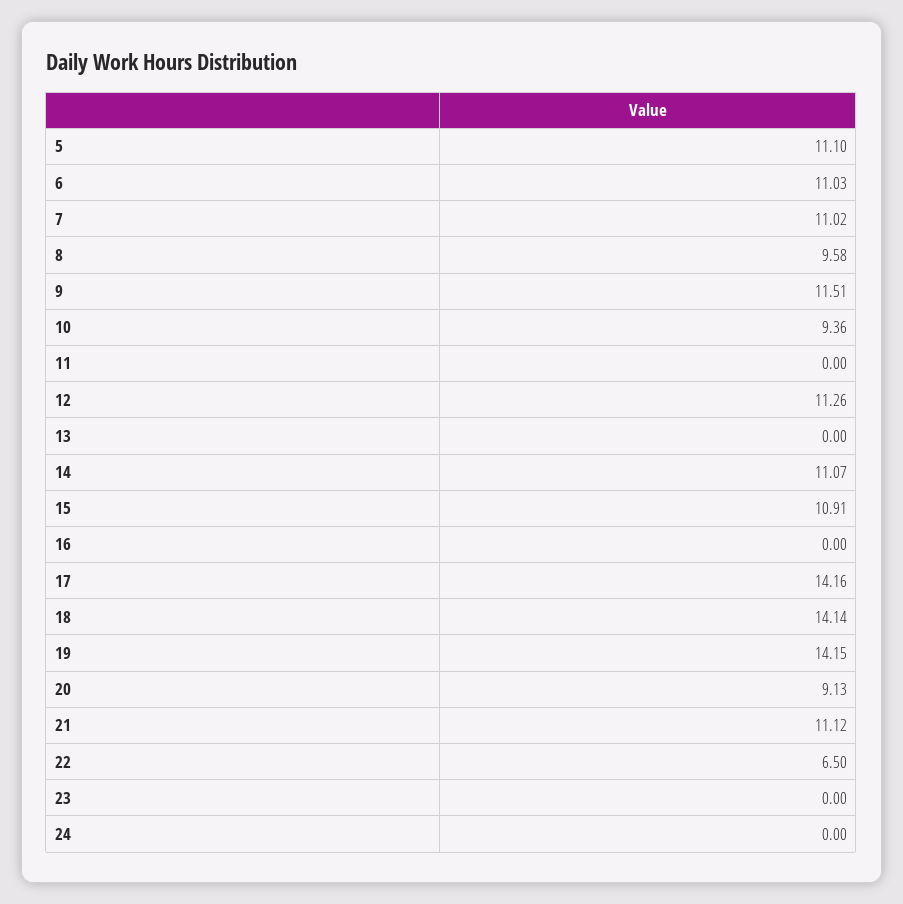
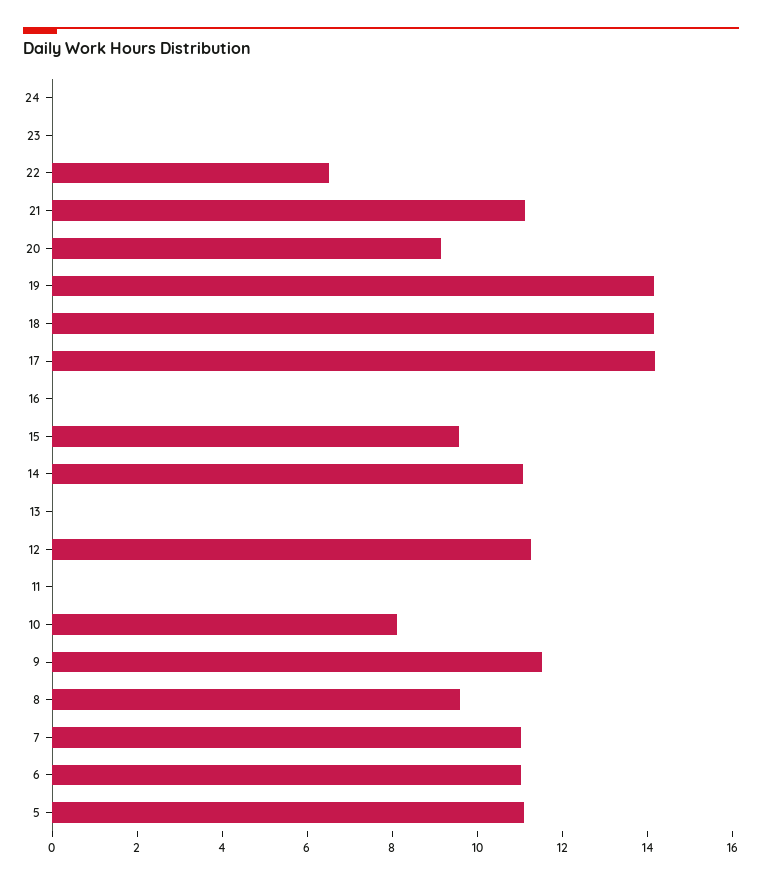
10: 9.36 -> 8
15: 10.91 -> 9.5

